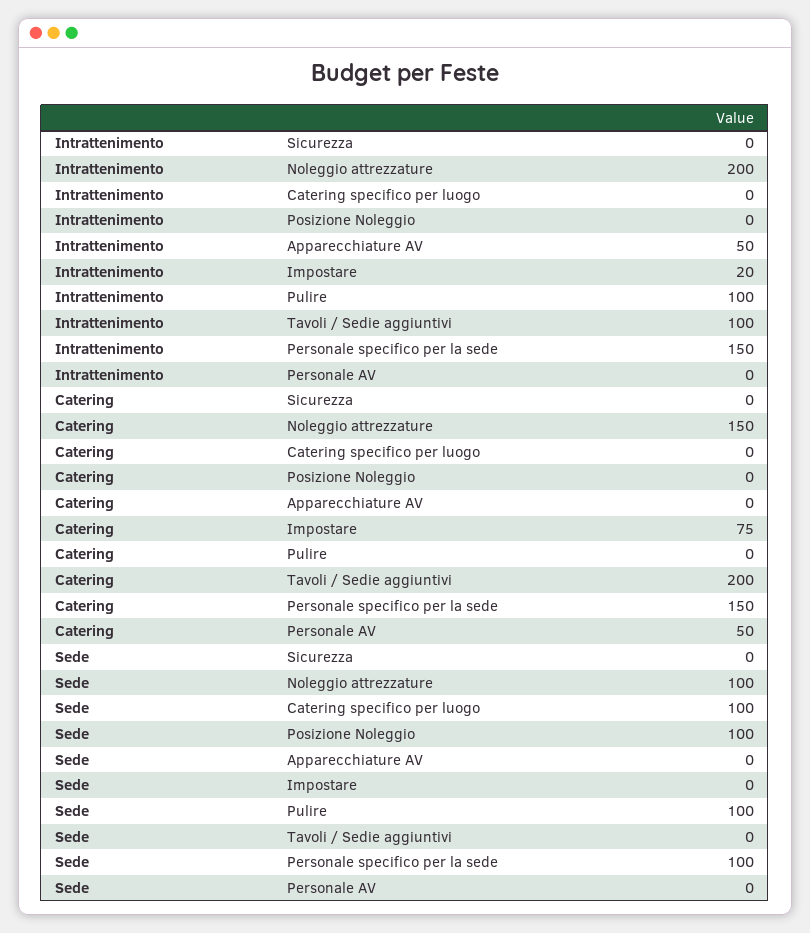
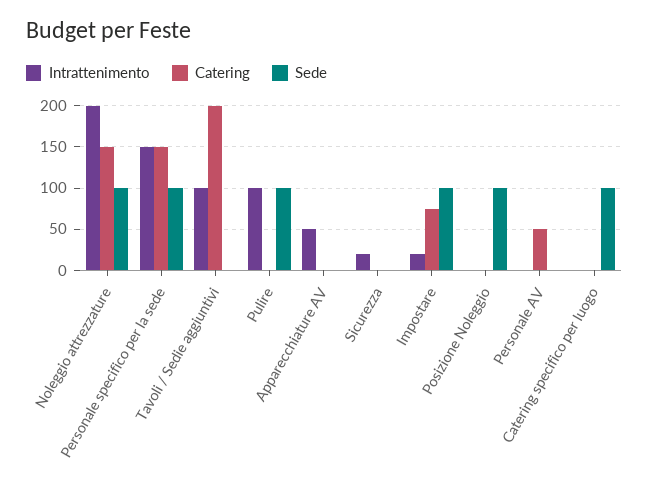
Intrattenimento, Sicurezza: 0 -> 20
Sede, Impostare: 0 -> 100

